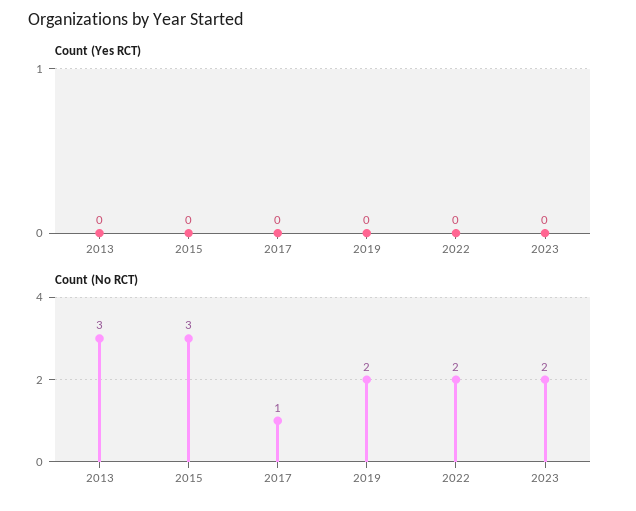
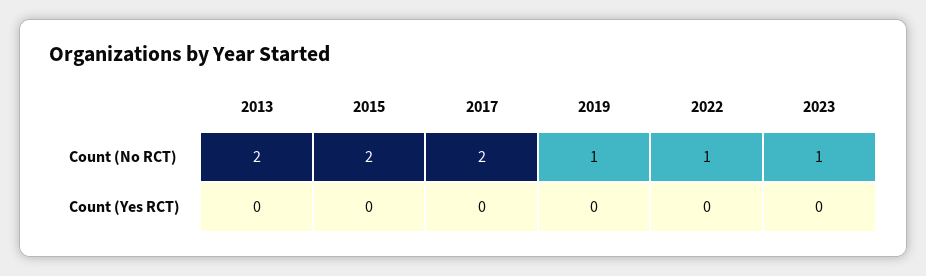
Count (No RCT), 2013: 3 -> 2
Count (No RCT), 2015: 3 -> 2
Count (No RCT), 2017: 1 -> 2
Count (No RCT), 2019: 2 -> 1
Count (No RCT), 2022: 2 -> 1
Count (No RCT), 2023: 2 -> 1

